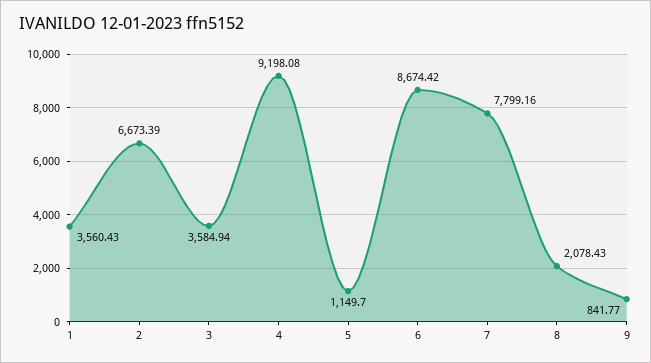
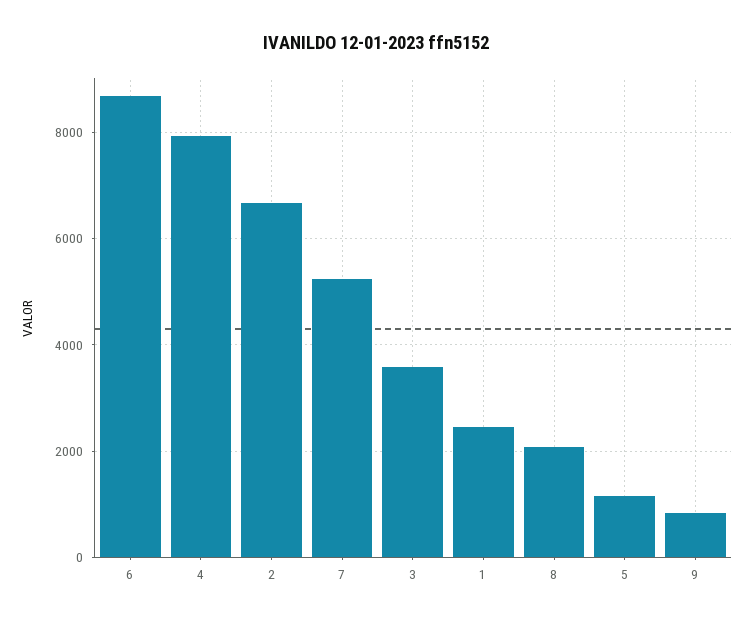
1: 3560.43 -> 2400
4: 9198.08 -> 8000
7: 7799.16 -> 5200

